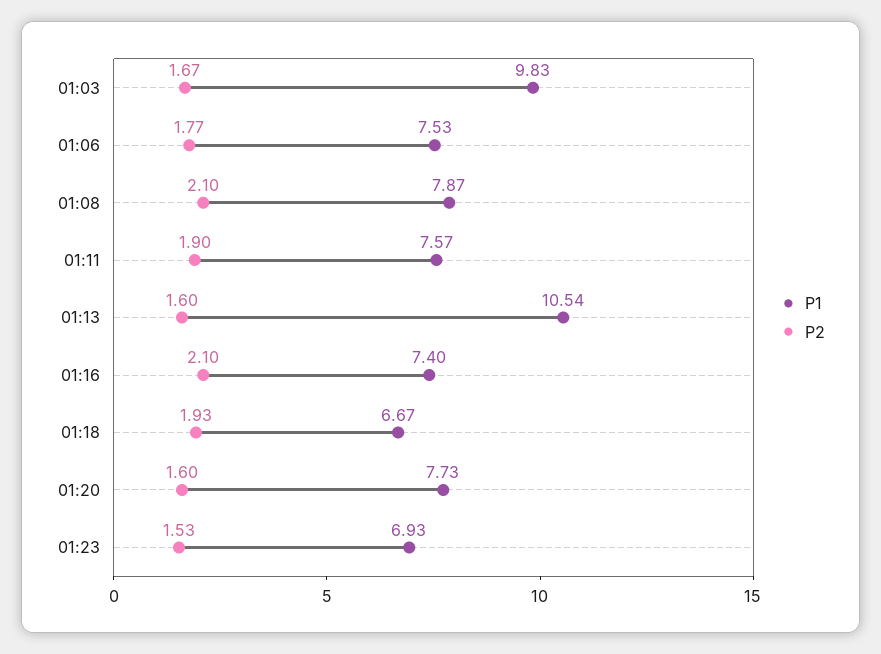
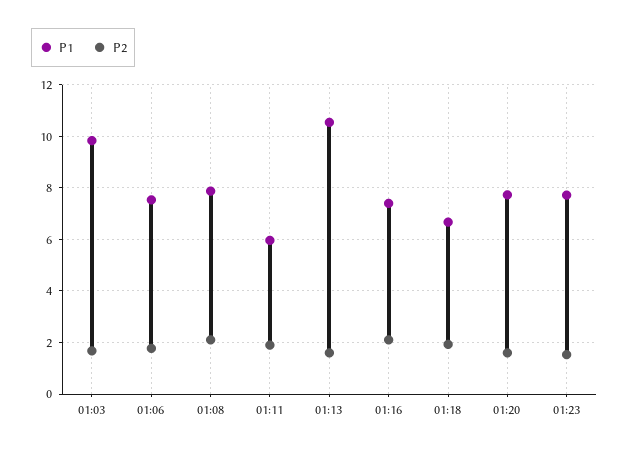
P1, 01:11: 7.57 -> 6
P1, 01:23: 6.93 -> 7.75

